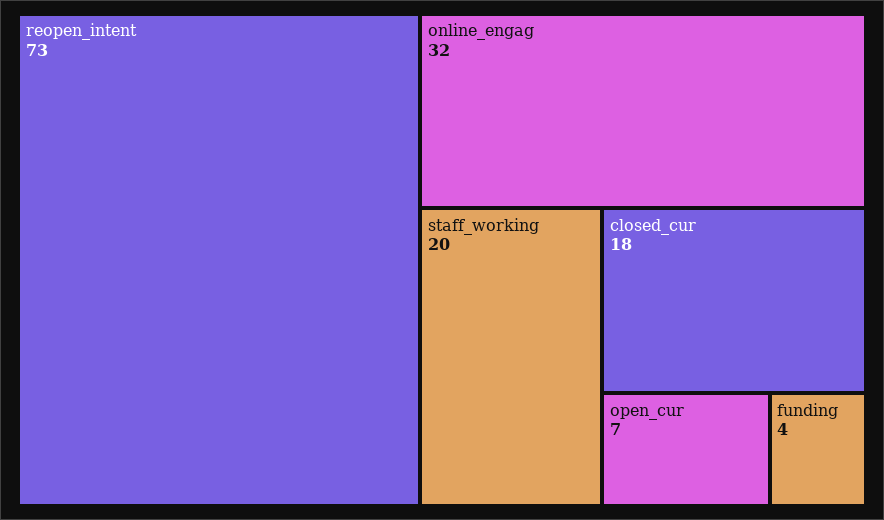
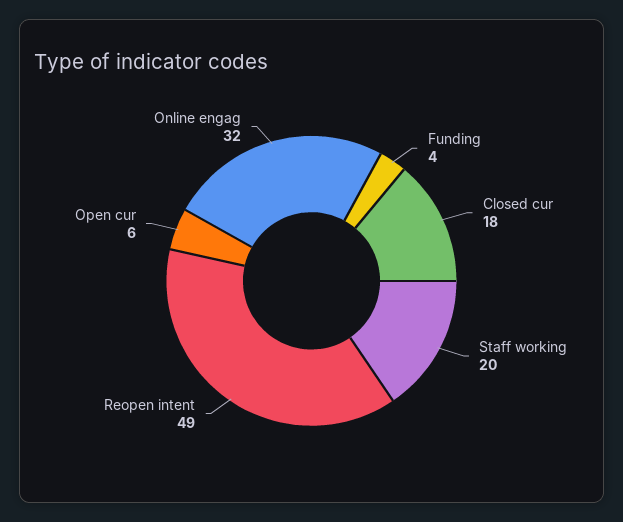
reopen_intent: 73 -> 49
open_cur: 7 -> 6

